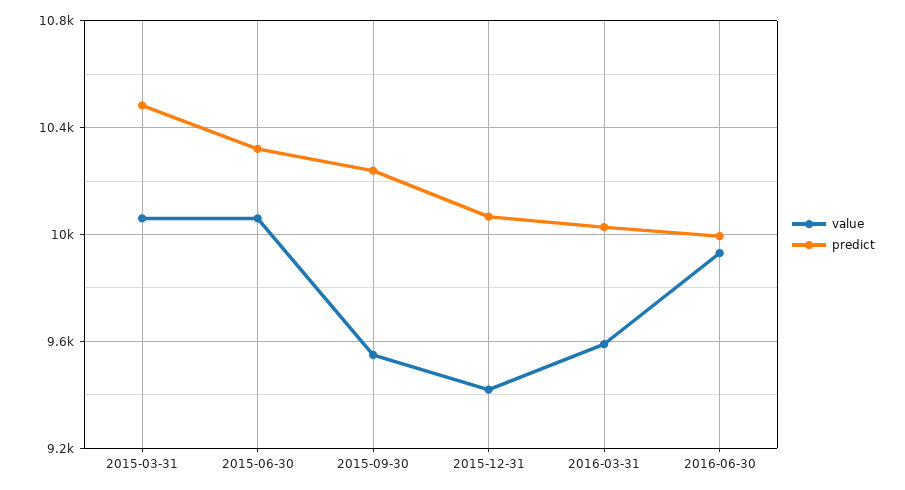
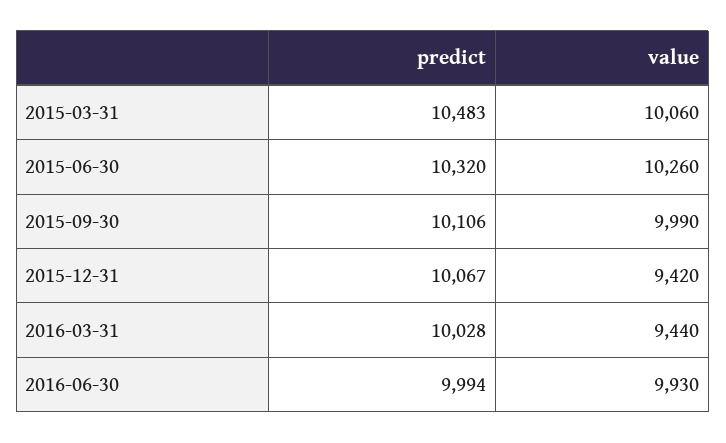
value, 2015-06-30: 10050 -> 10260
value, 2015-09-30: 9550 -> 9990
predict, 2015-09-30: 10250 -> 10106
value, 2016-03-31: 9600 -> 9440

